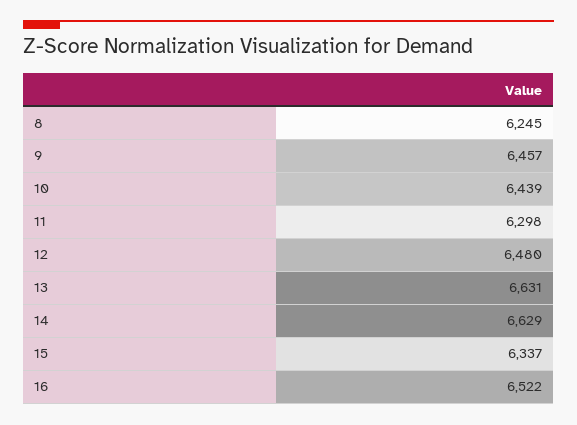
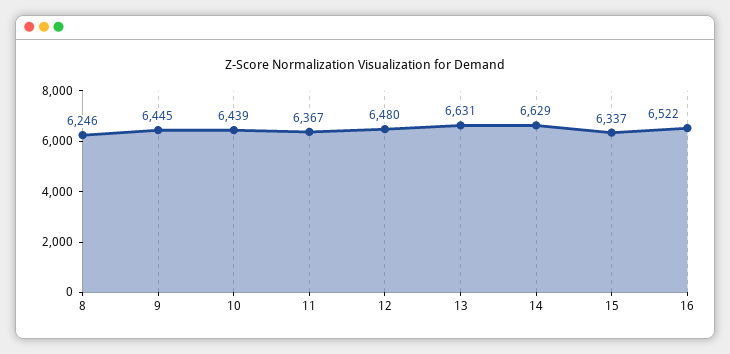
8: 6245 -> 6246
9: 6457 -> 6445
11: 6298 -> 6367

